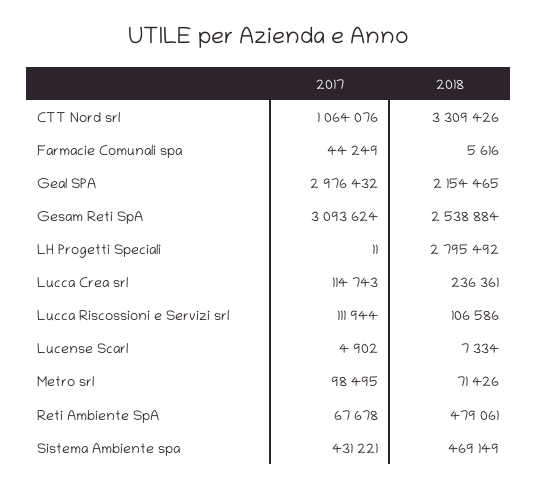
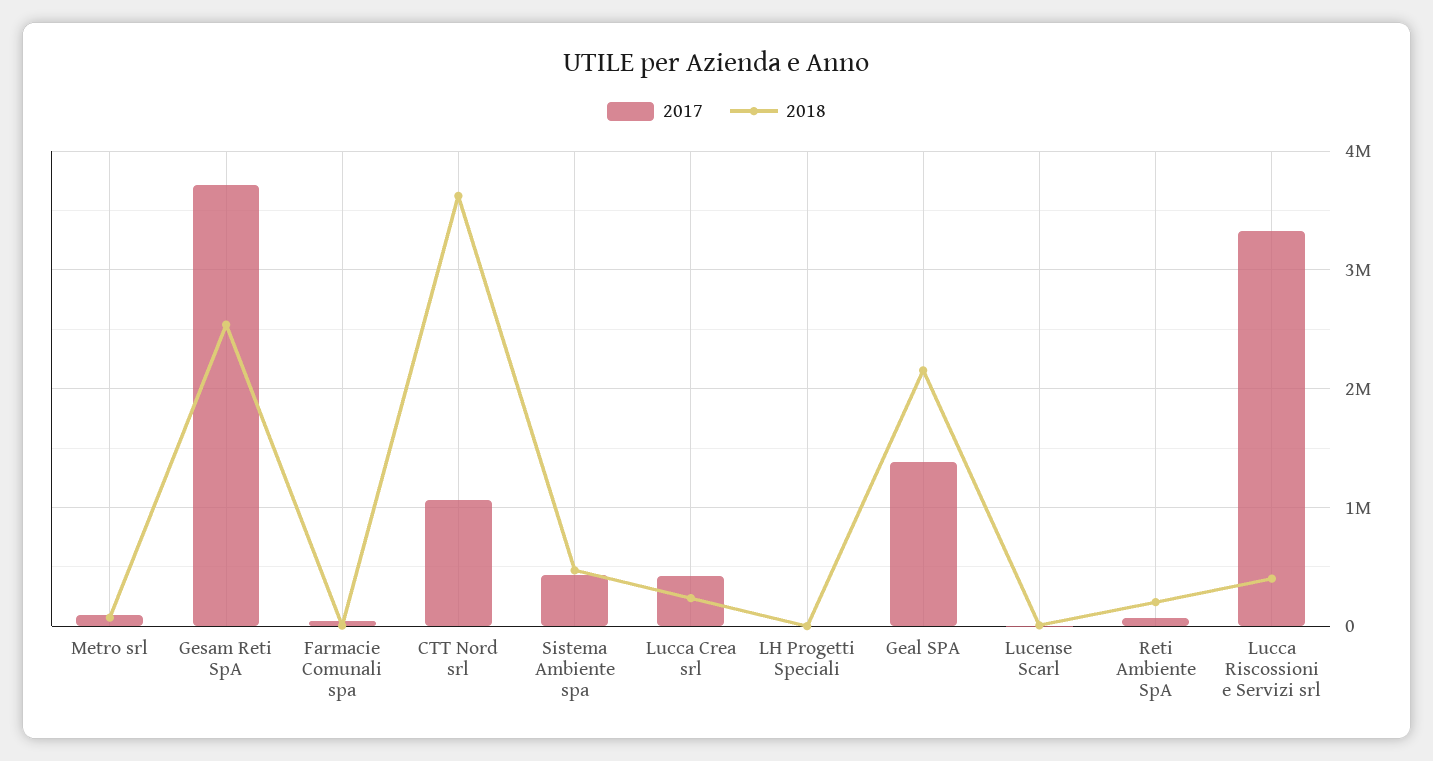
2018, CTT Nord srl: 3309426 -> 3600000
2017, Geal SPA: 2976432 -> 1400000
2017, Gesam Reti SpA: 3093624 -> 3700000
2018, LH Progetti Speciali: 2795492 -> 0
2017, Lucca Crea srl: 114743 -> 400000
2017, Lucca Riscossioni e Servizi srl: 111944 -> 3300000
2018, Lucca Riscossioni e Servizi srl: 106586 -> 400000
2018, Reti Ambiente SpA: 479061 -> 200000

